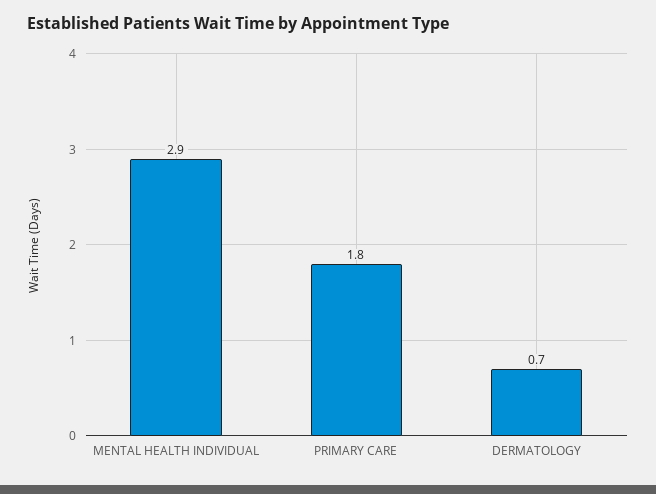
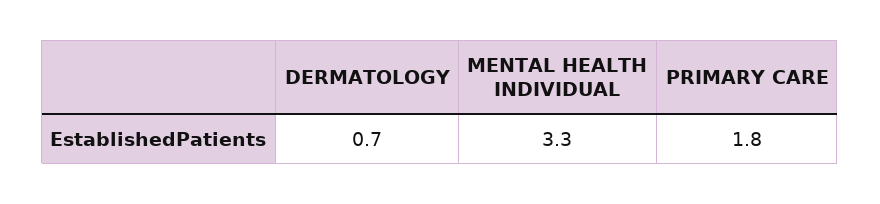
MENTAL HEALTH INDIVIDUAL: 2.9 -> 3.3

